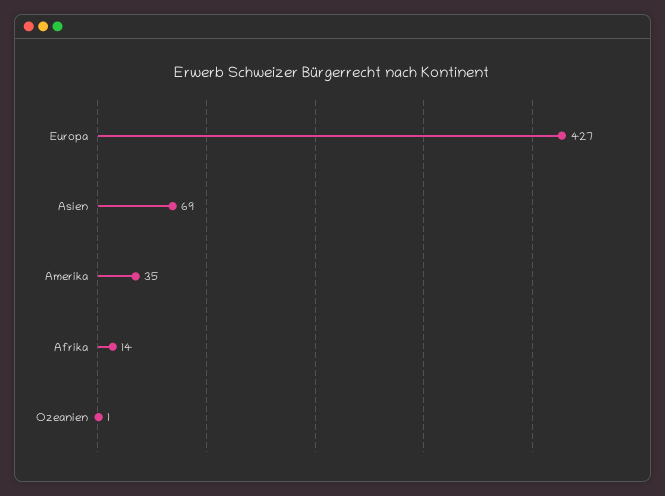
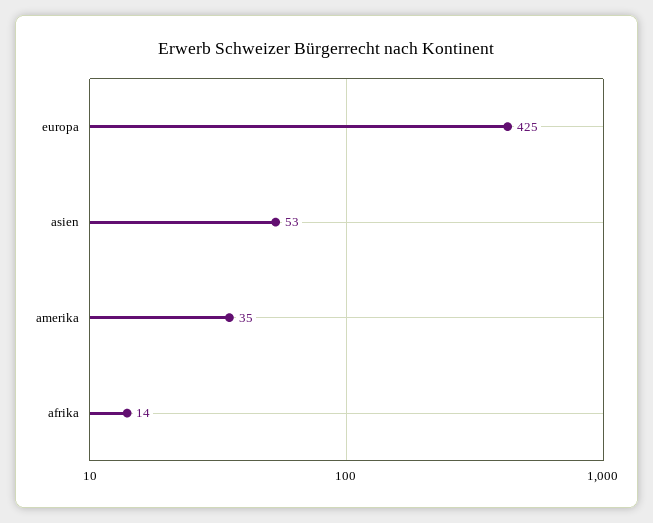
Europa: 427 -> 425
Asien: 69 -> 53
Ozeanien: 1 -> none

